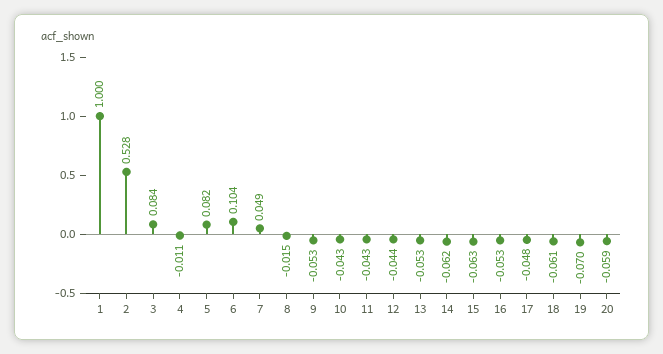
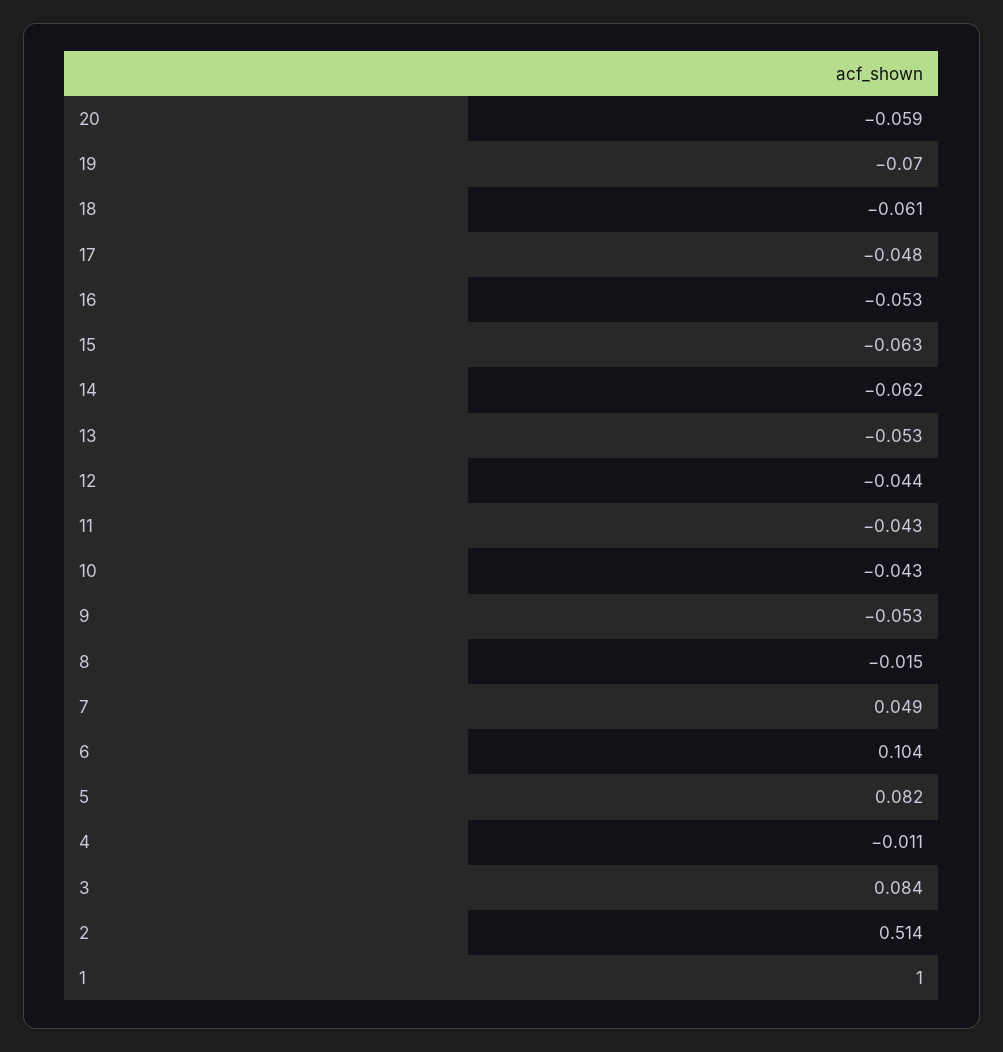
2: 0.528 -> 0.514

